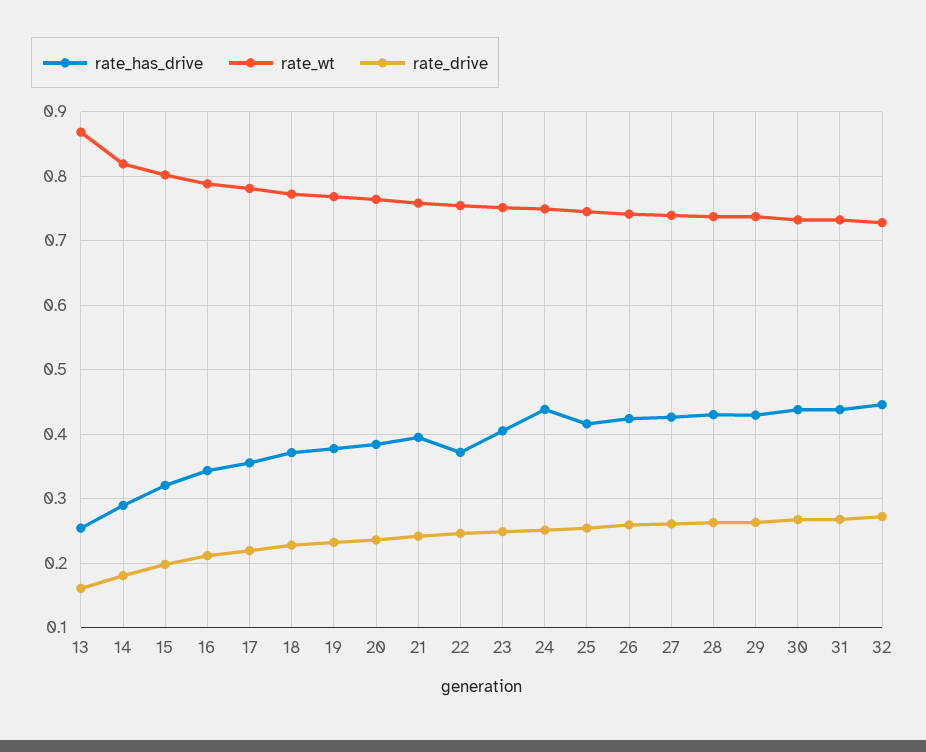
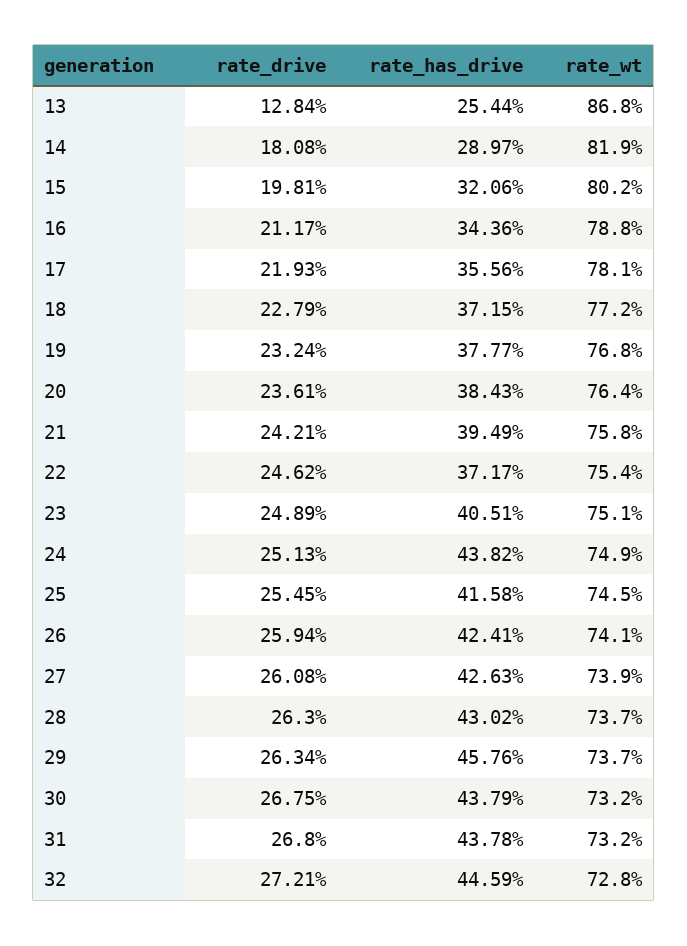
rate_drive, 13: 0.16 -> 0.1284
rate_has_drive, 29: 0.43 -> 0.4576

